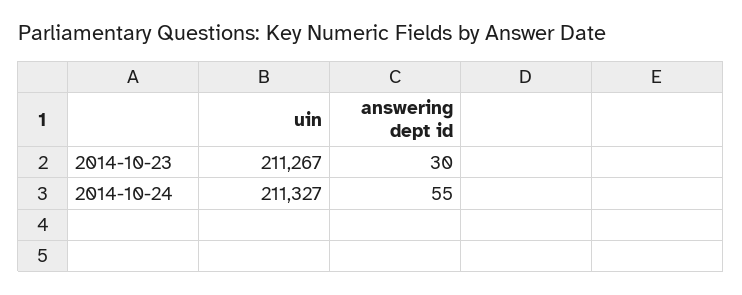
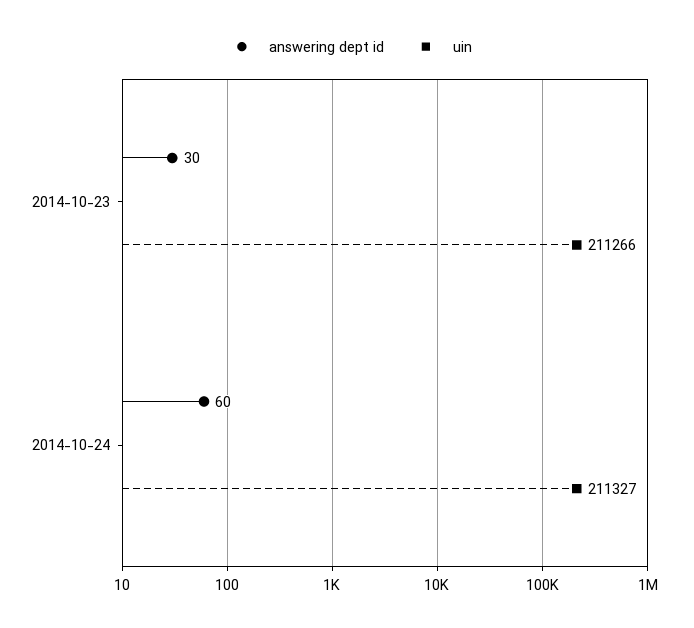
uin, 2014-10-23: 211267 -> 211266
answering dept id, 2014-10-24: 55 -> 60

